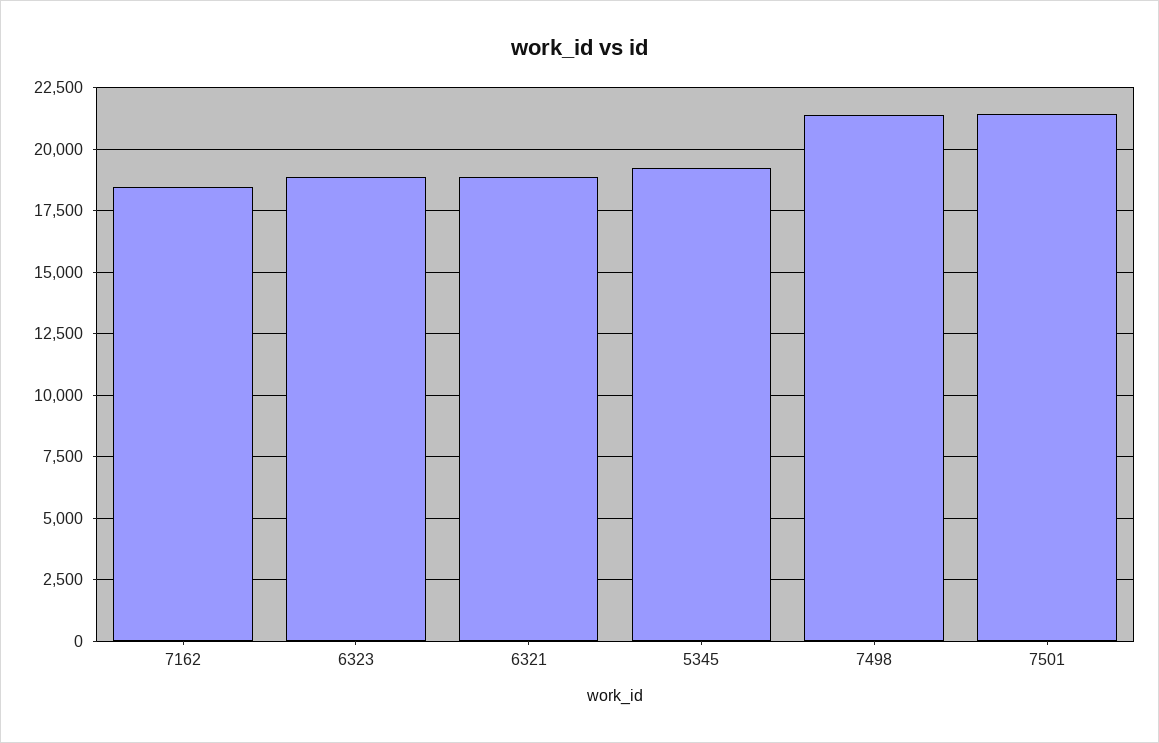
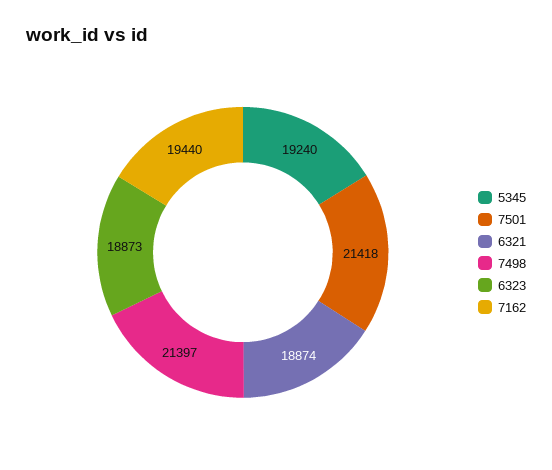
7162: 18500 -> 19440

